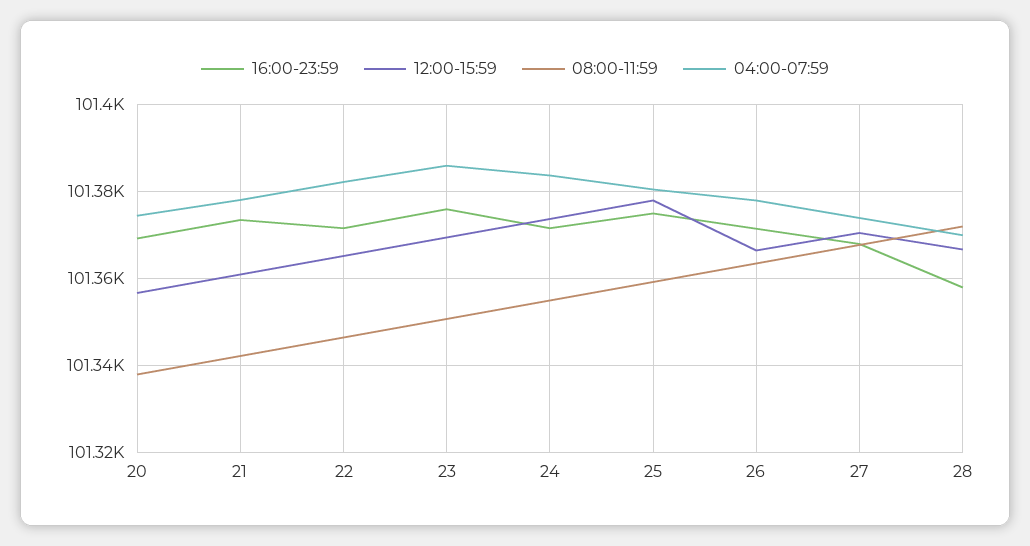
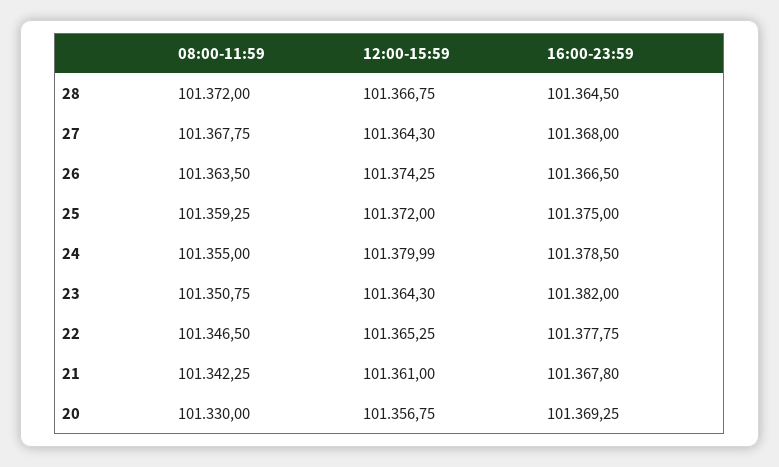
08:00-11:59, 20: 101338 -> 101330
04:00-07:59, 20: 101374 -> none
16:00-23:59, 21: 101374 -> 101367.8
04:00-07:59, 21: 101378 -> none
16:00-23:59, 22: 101372 -> 101377.75
04:00-07:59, 22: 101382 -> none
16:00-23:59, 23: 101376 -> 101382
12:00-15:59, 23: 101370 -> 101364.3
04:00-07:59, 23: 101386 -> none
16:00-23:59, 24: 101372 -> 101378.5
12:00-15:59, 24: 101374 -> 101379.99
04:00-07:59, 24: 101384 -> none
12:00-15:59, 25: 101378 -> 101372
04:00-07:59, 25: 101380 -> none
16:00-23:59, 26: 101372 -> 101366.5
12:00-15:59, 26: 101366 -> 101374.25
04:00-07:59, 26: 101378 -> none
12:00-15:59, 27: 101370 -> 101364.3
04:00-07:59, 27: 101374 -> none
16:00-23:59, 28: 101358 -> 101364.5
04:00-07:59, 28: 101370 -> none

